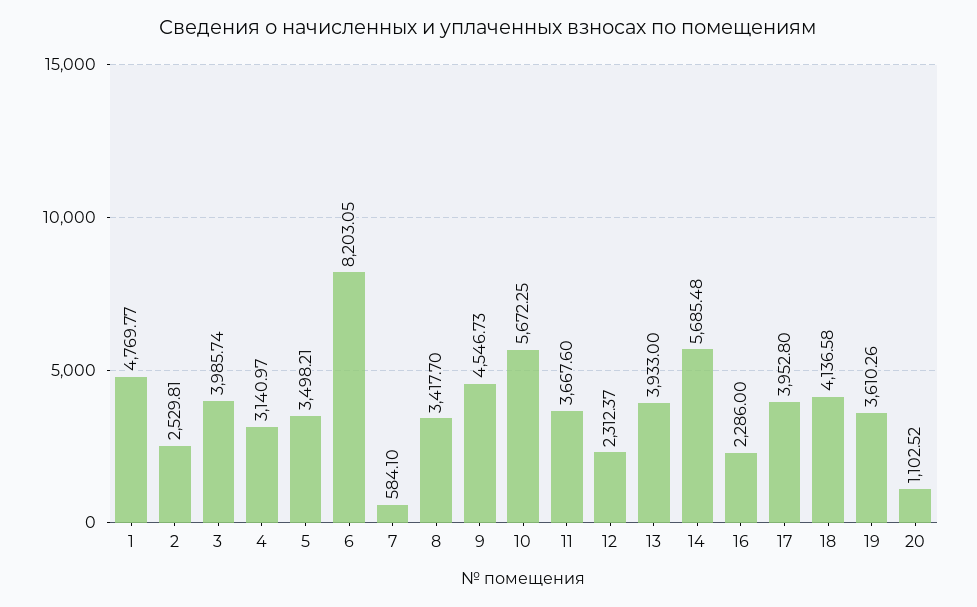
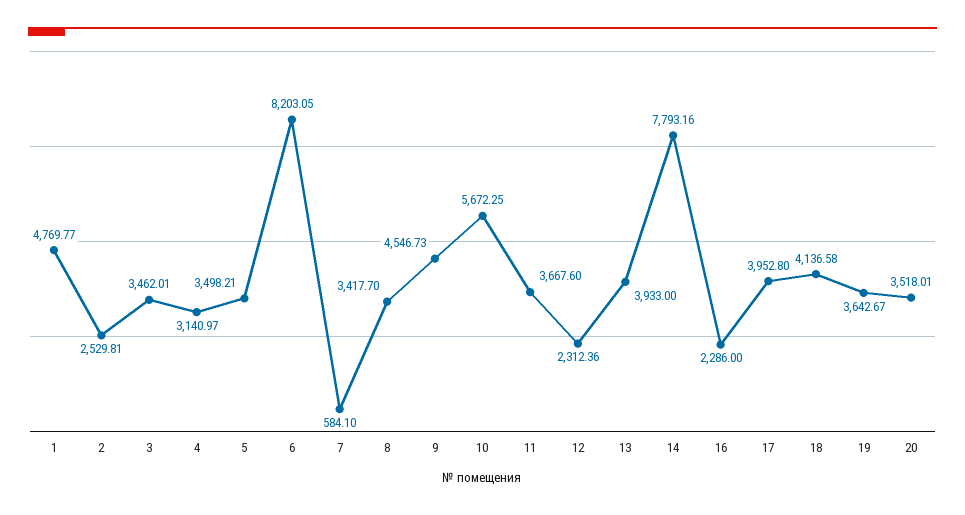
3: 3985.74 -> 3462.01
12: 2312.37 -> 2312.36
14: 5685.48 -> 7793.16
19: 3610.26 -> 3642.67
20: 1102.52 -> 3518.01

